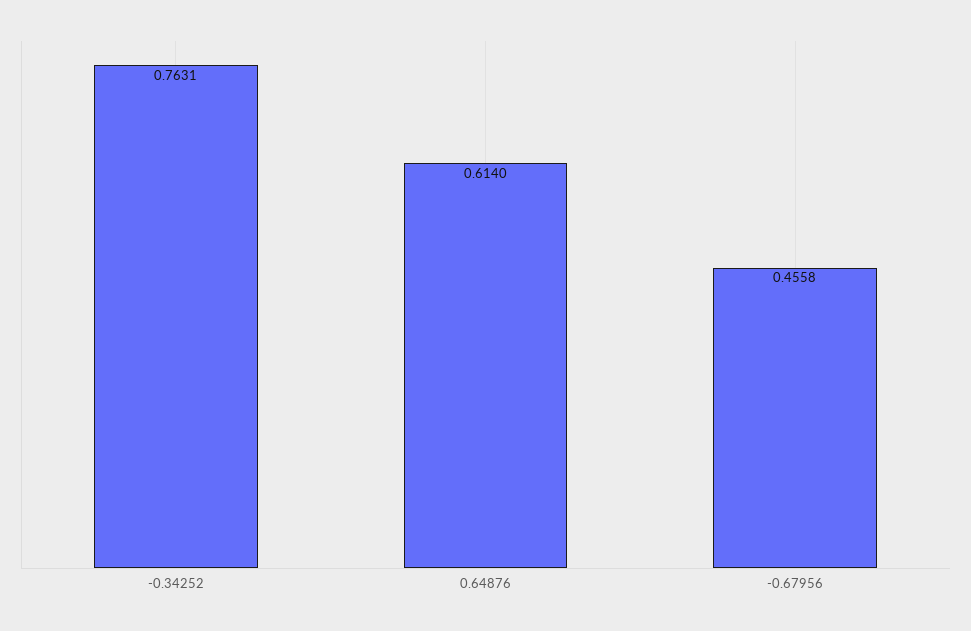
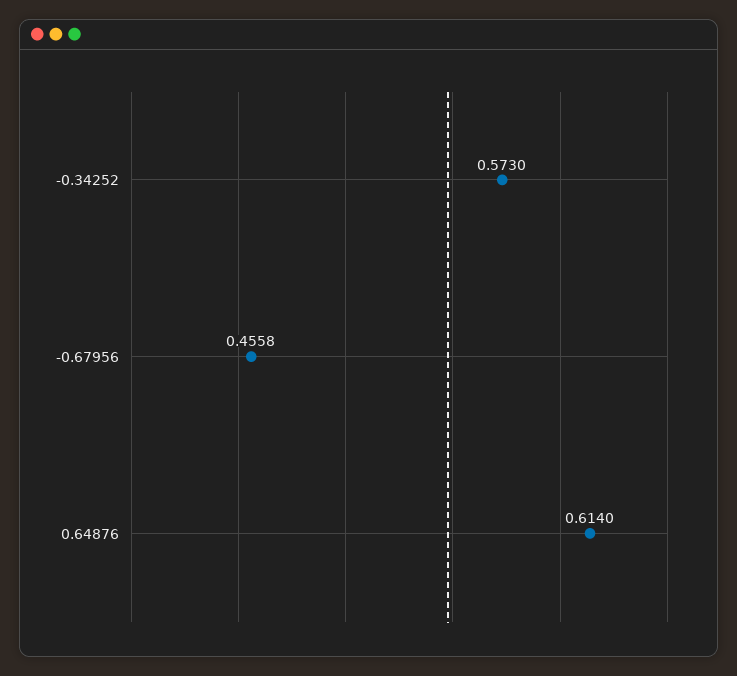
-0.34252: 0.7631 -> 0.573

